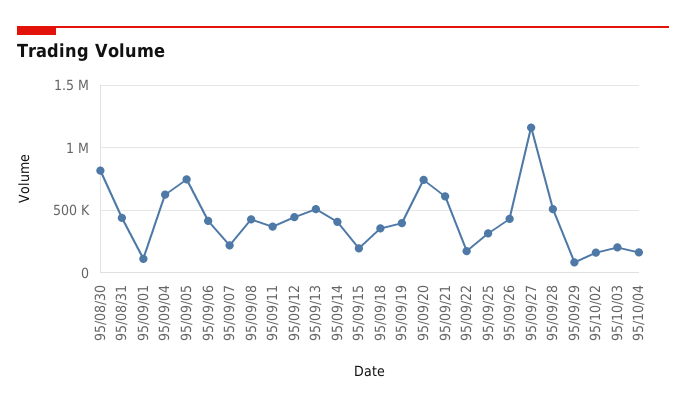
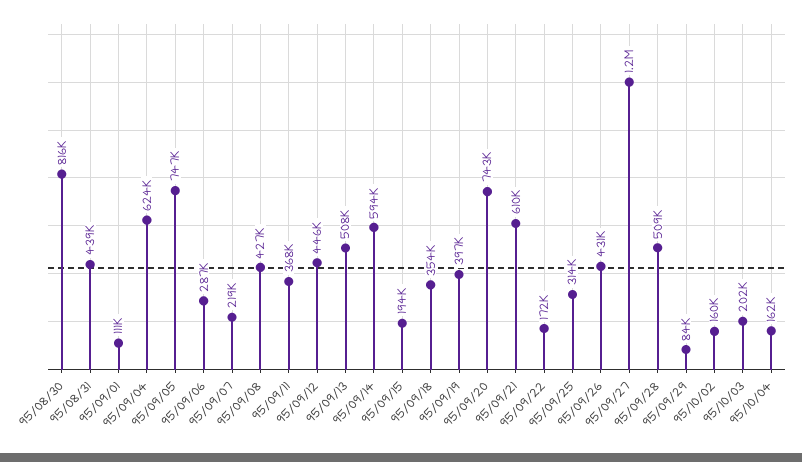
95/09/06: 400000 -> 287000
95/09/14: 400000 -> 594000

